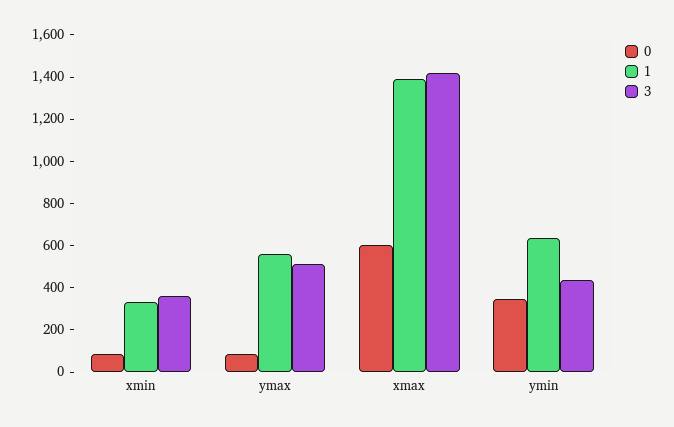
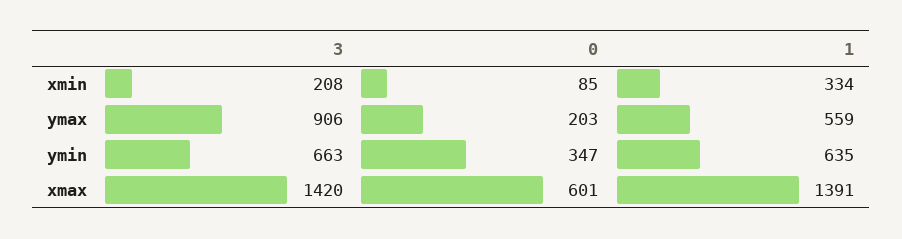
3, xmin: 350 -> 208
0, ymax: 100 -> 203
3, ymax: 500 -> 906
3, ymin: 450 -> 663

